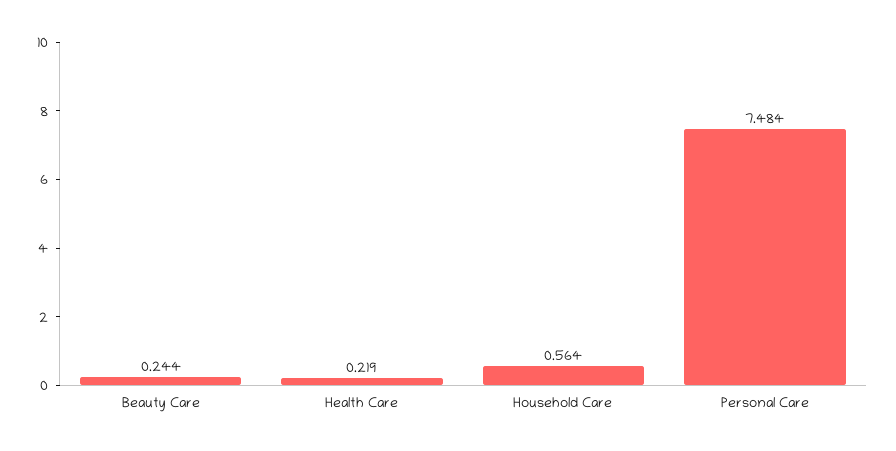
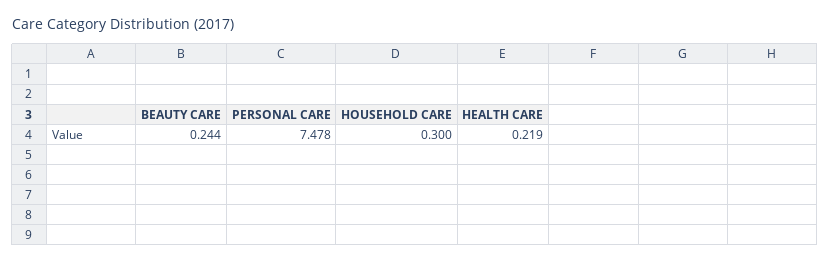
Household Care: 0.564 -> 0.3
Personal Care: 7.484 -> 7.478

